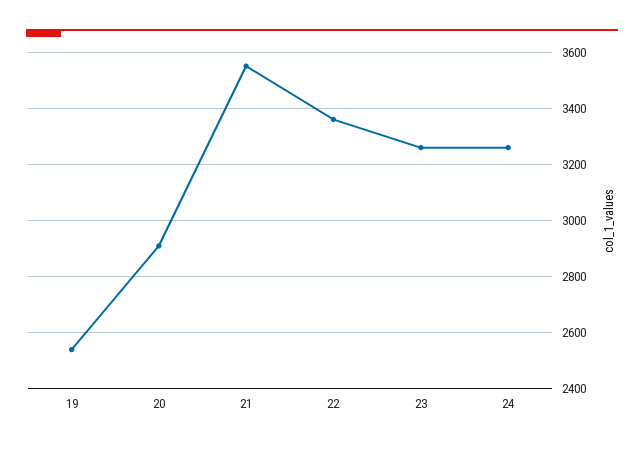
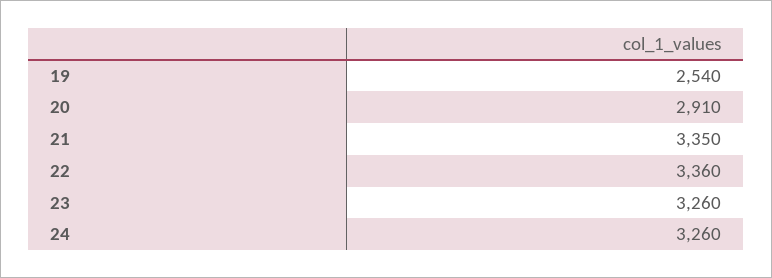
21: 3550 -> 3350

